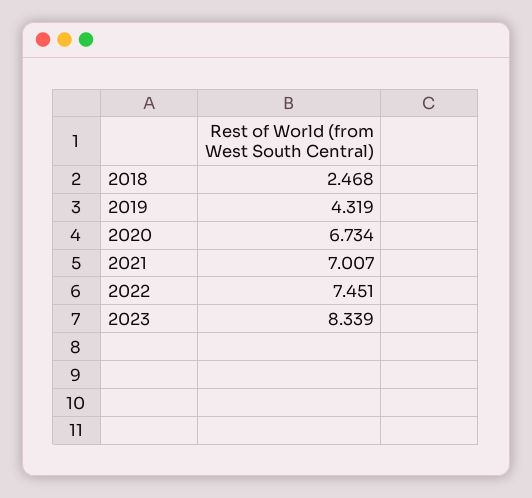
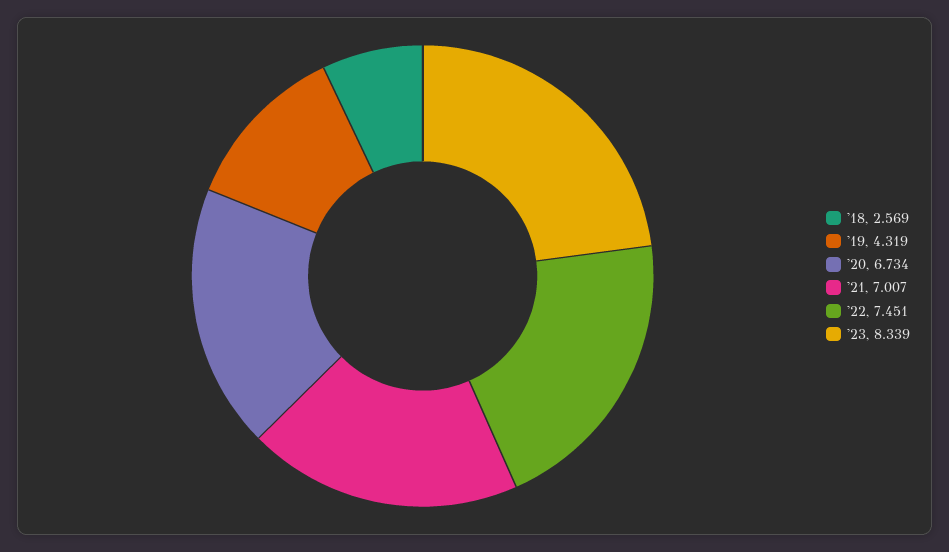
2018: 2.468 -> 2.569

